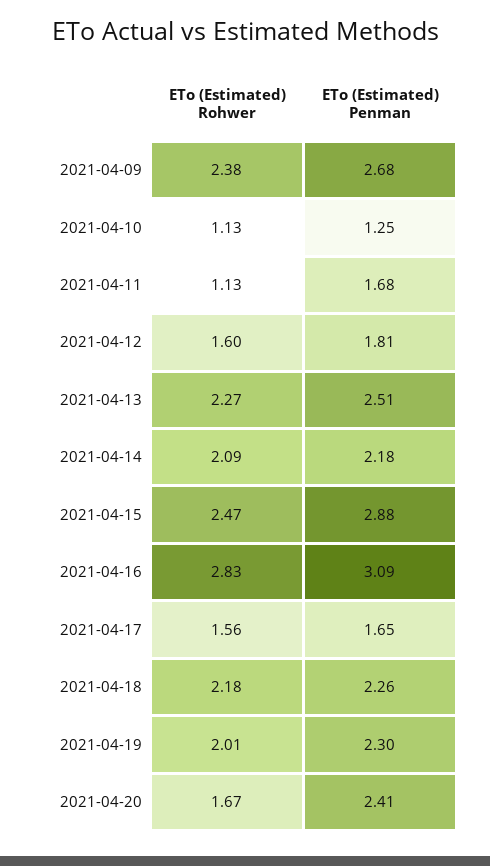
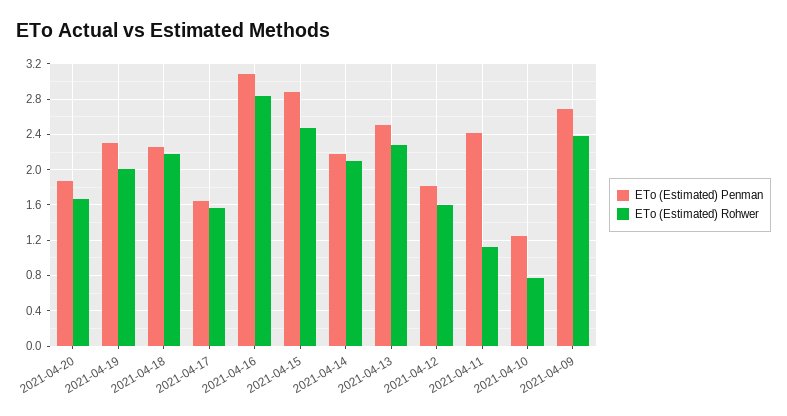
ETo (Estimated) Rohwer, 2021-04-10: 1.13 -> 0.8
ETo (Estimated) Penman, 2021-04-11: 1.68 -> 2.4
ETo (Estimated) Penman, 2021-04-20: 2.41 -> 1.9

